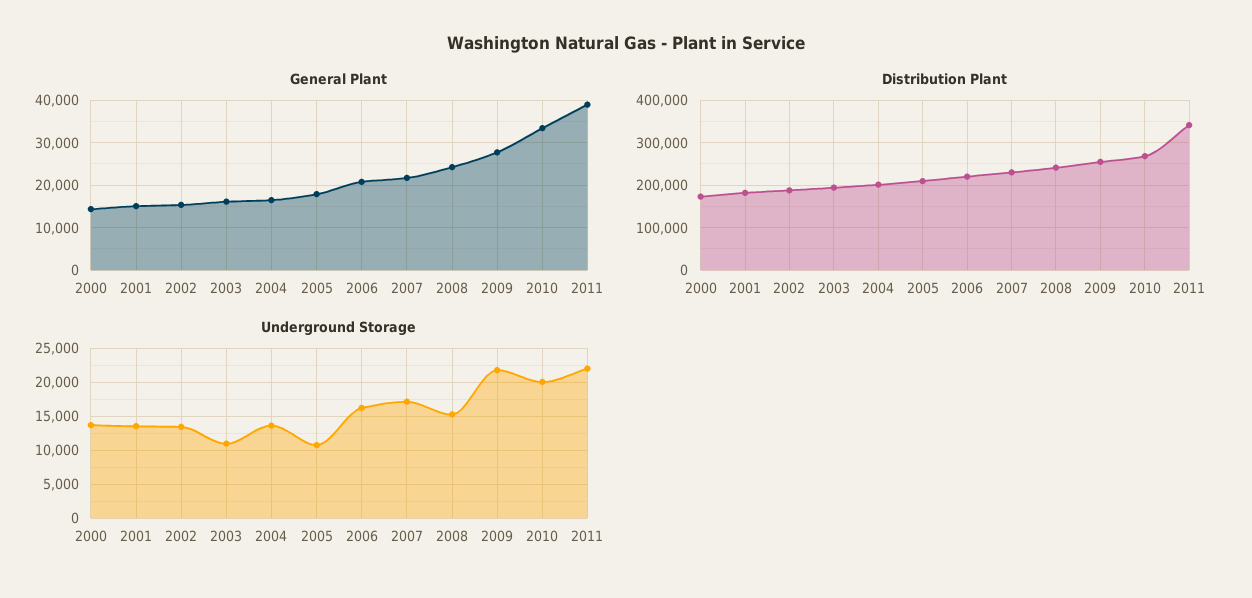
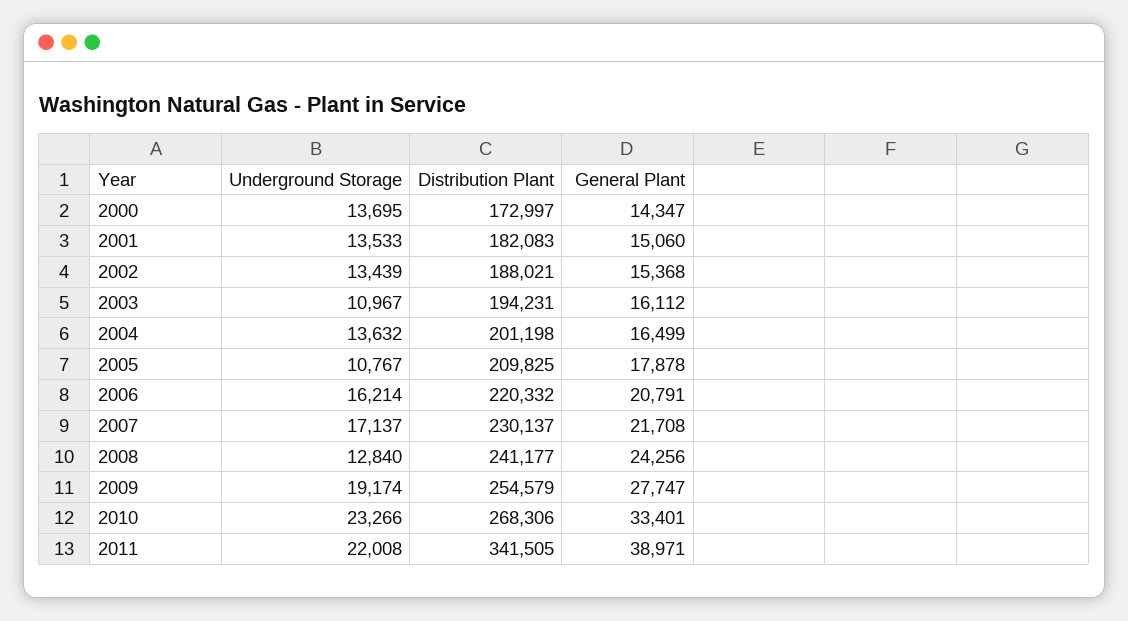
Underground Storage, 2008: 15000 -> 12840
Underground Storage, 2009: 22000 -> 19174
Underground Storage, 2010: 20000 -> 23266

